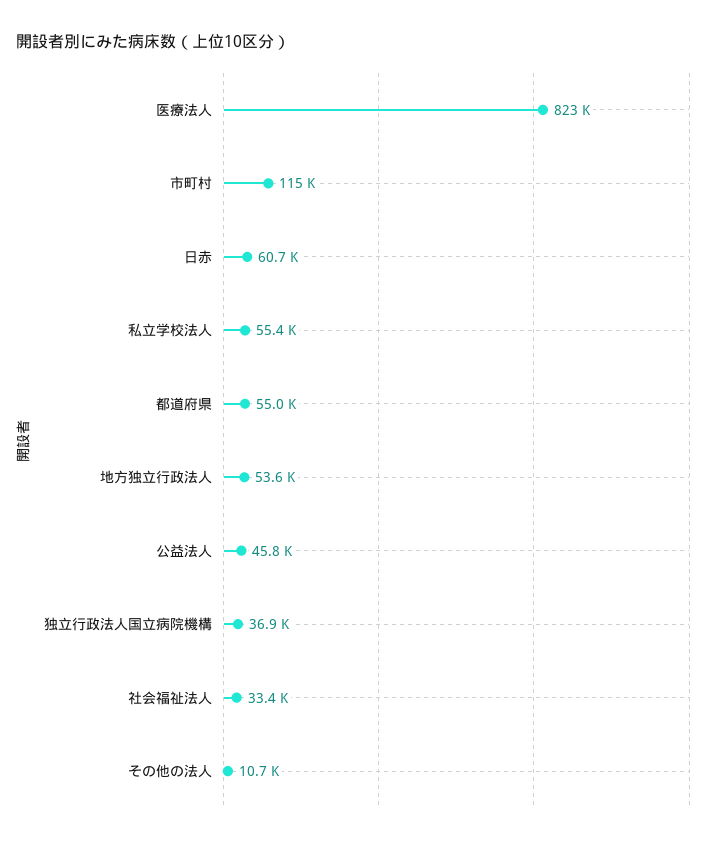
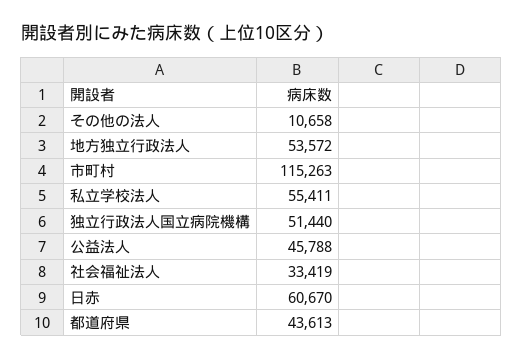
医療法人: 823000 -> none
都道府県: 55000 -> 43613
独立行政法人国立病院機構: 36900 -> 51440

